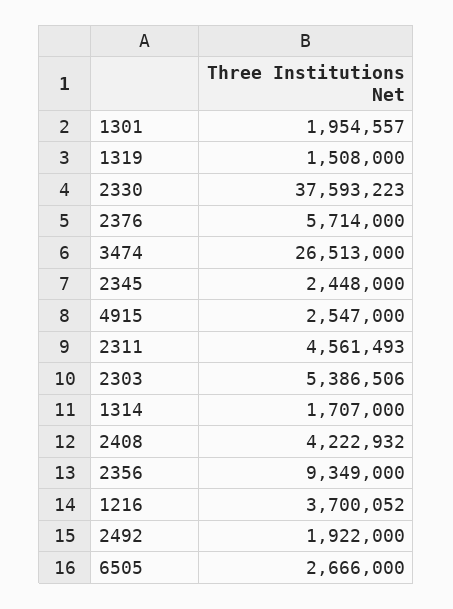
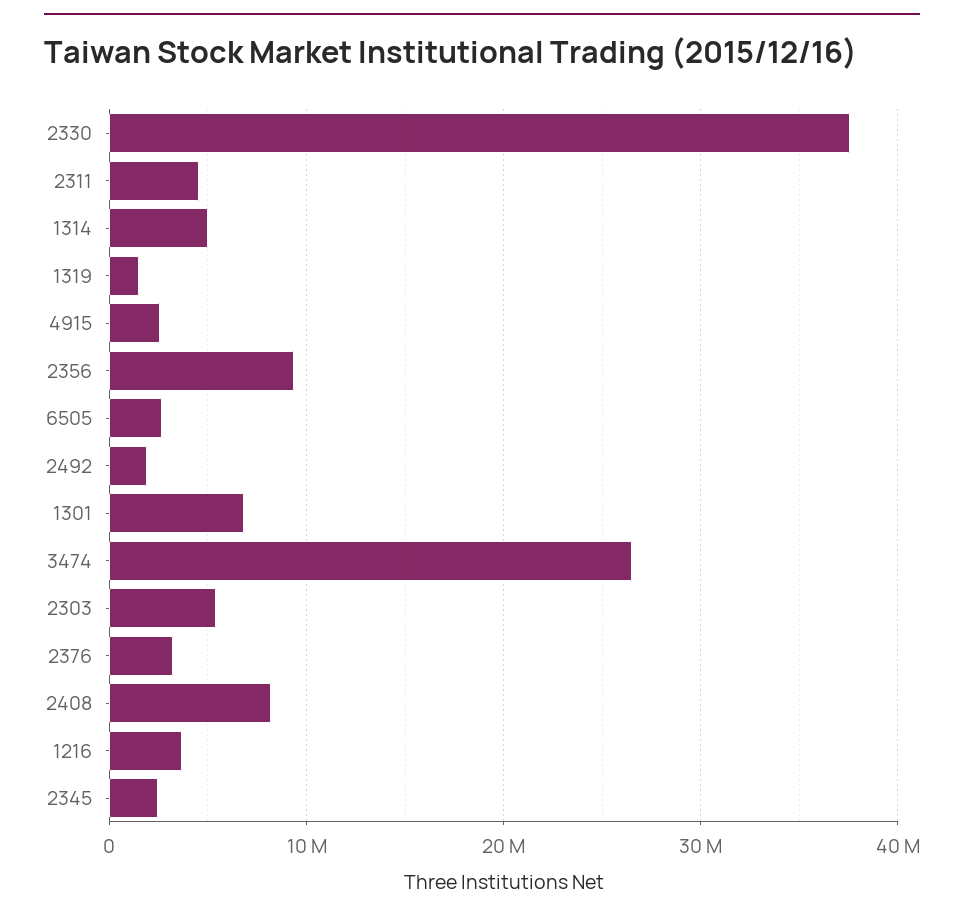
1301: 1954557 -> 7000000
2376: 5714000 -> 3000000
1314: 1707000 -> 5000000
2408: 4222932 -> 8000000

